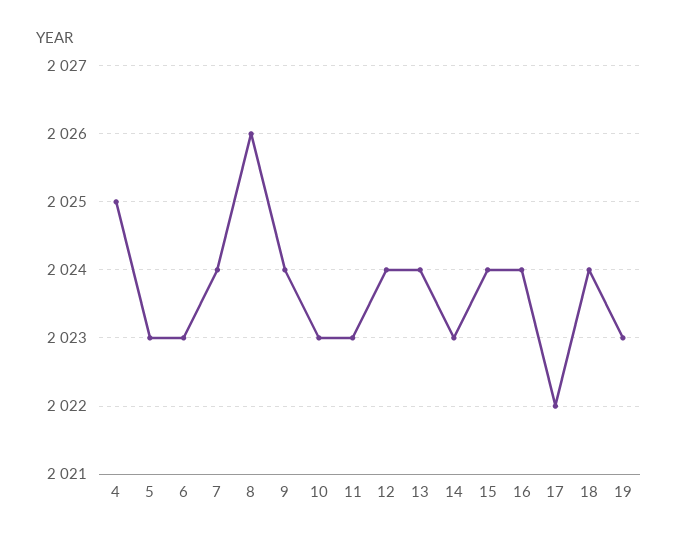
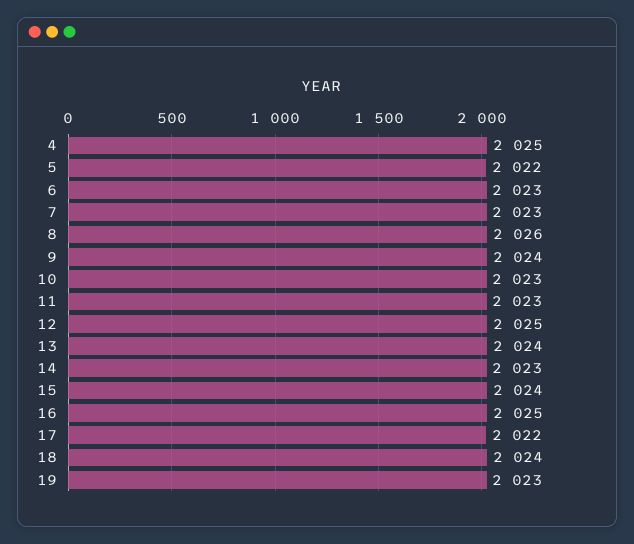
5: 2023 -> 2022
7: 2024 -> 2023
12: 2024 -> 2025
16: 2024 -> 2025

